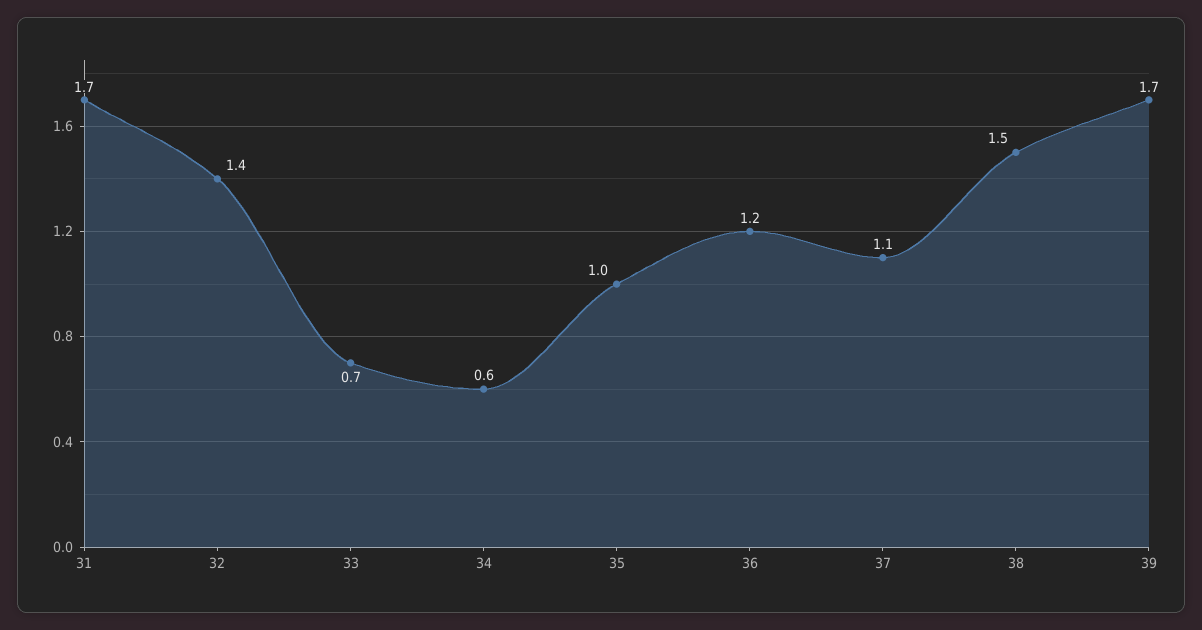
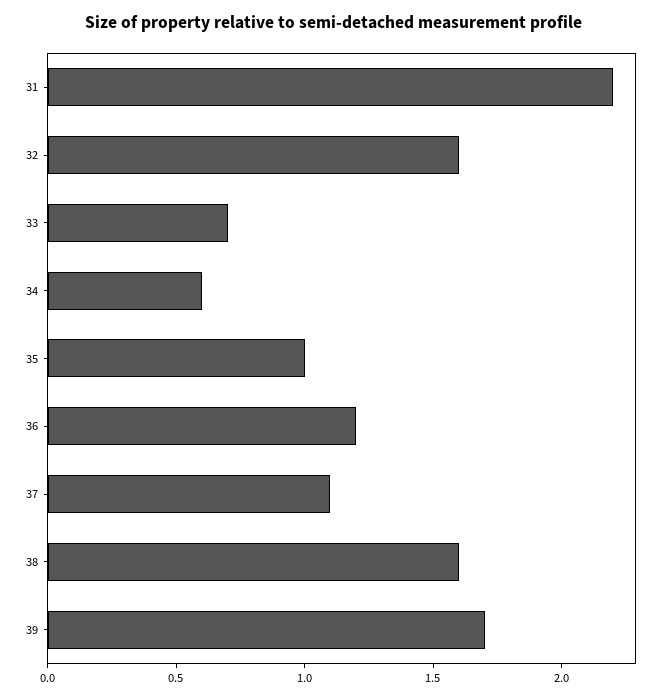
31: 1.7 -> 2.2
32: 1.4 -> 1.6
38: 1.5 -> 1.6

